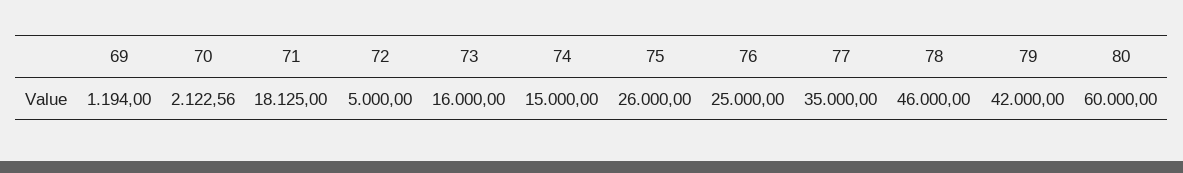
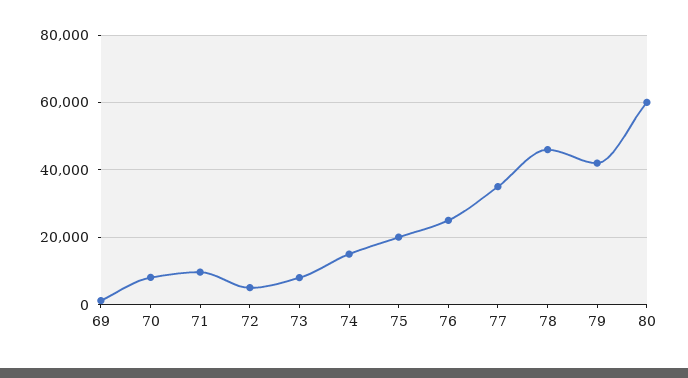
70: 2122.56 -> 8000
71: 18125 -> 10000
73: 16000 -> 8000
75: 26000 -> 20000

